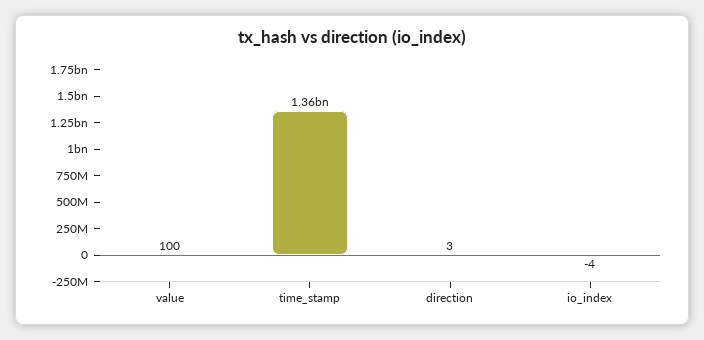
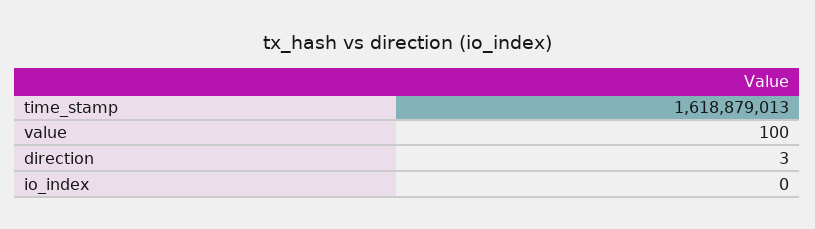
time_stamp: 1360000000 -> 1618879013
io_index: -4 -> 0

